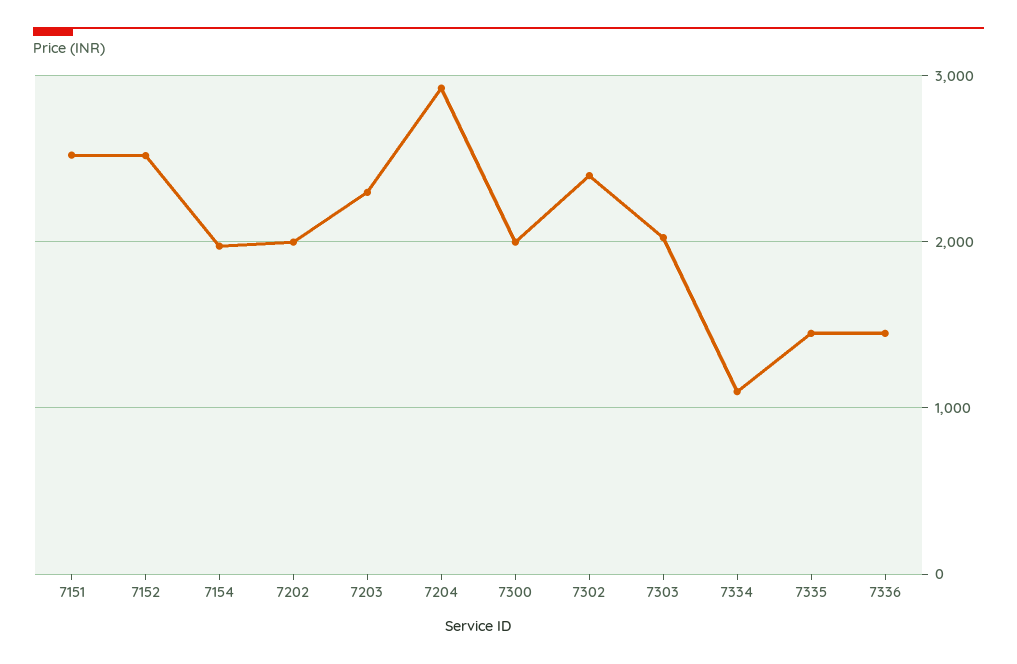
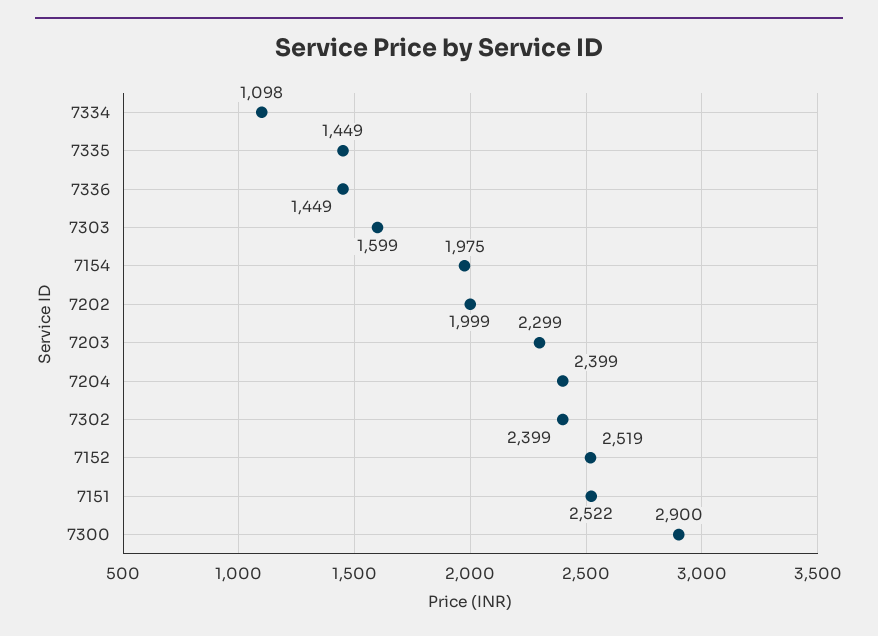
7204: 2900 -> 2399
7300: 2000 -> 2900
7303: 2000 -> 1599

